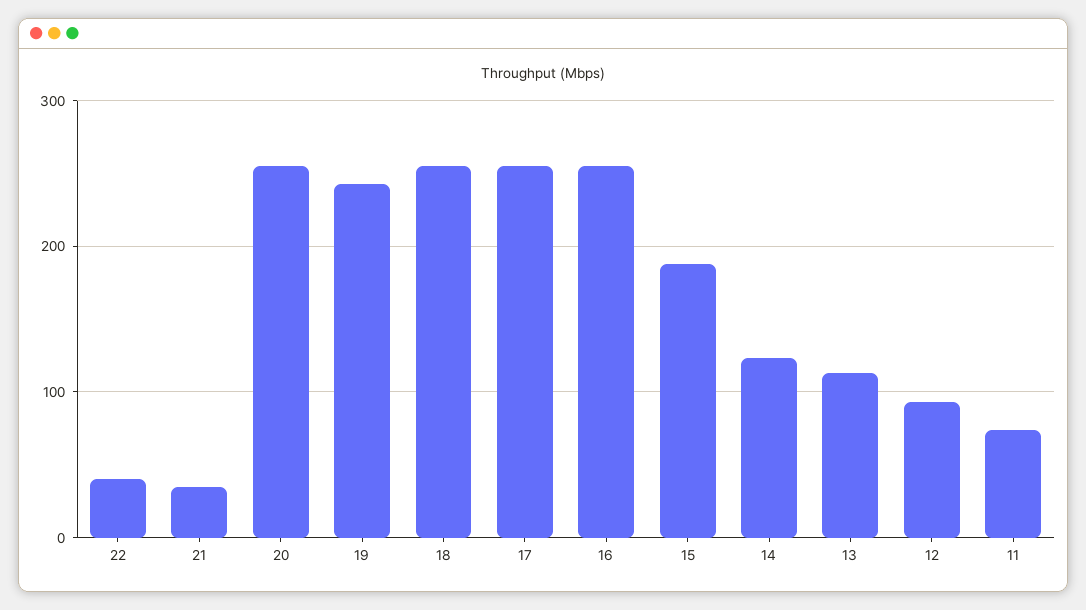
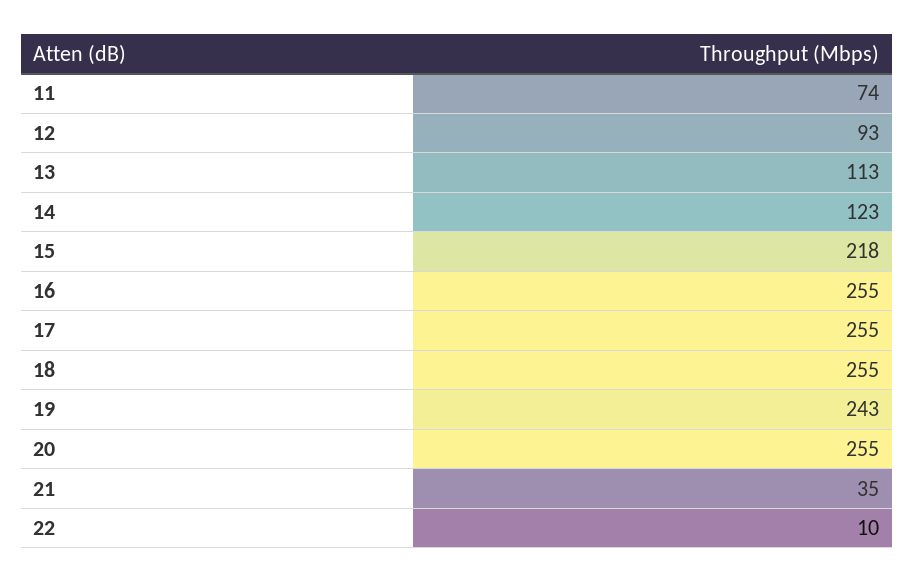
22: 40 -> 10
15: 190 -> 218

